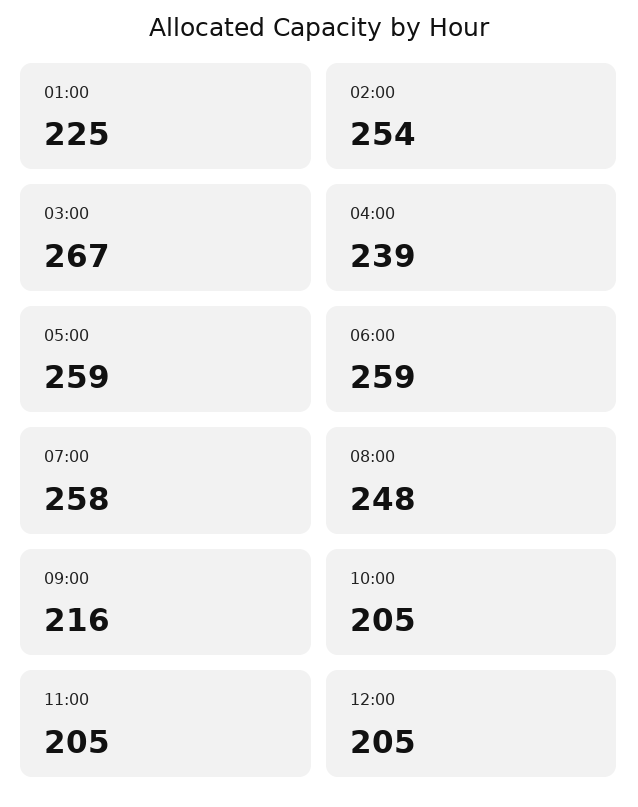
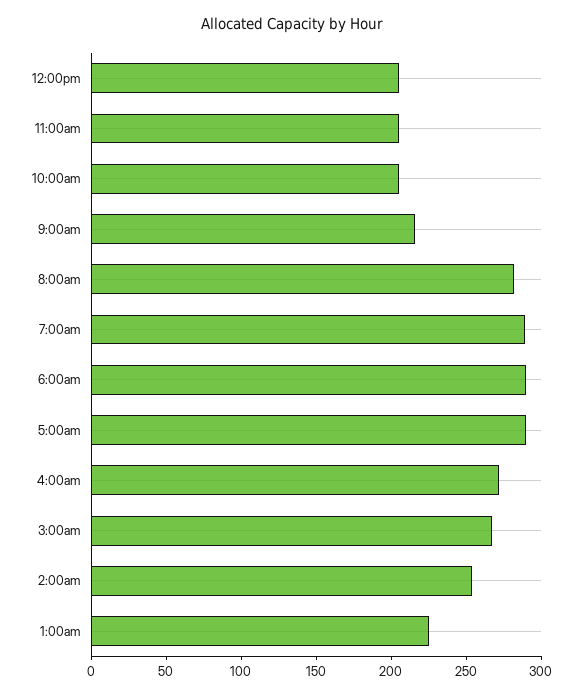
04:00: 239 -> 270
05:00: 259 -> 290
06:00: 259 -> 290
07:00: 258 -> 290
08:00: 248 -> 280

